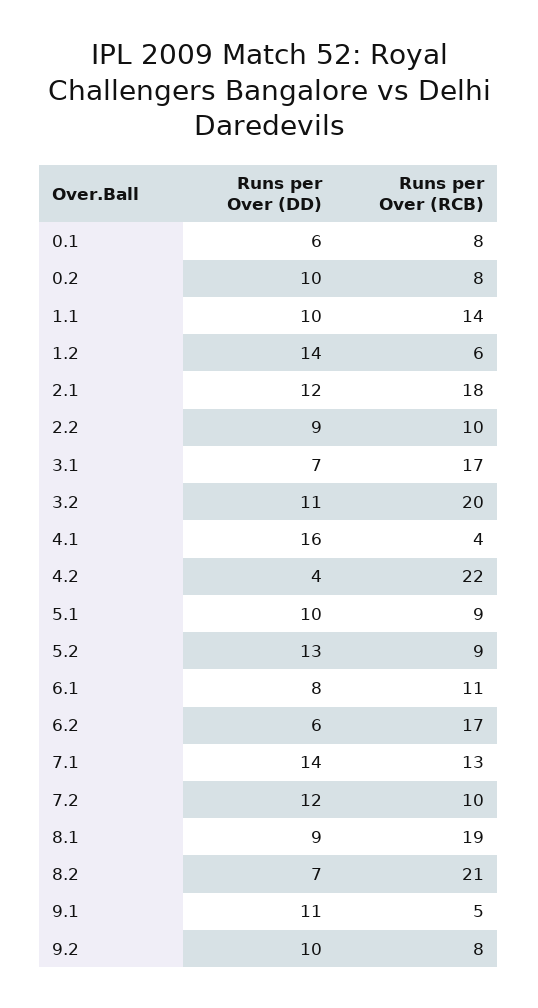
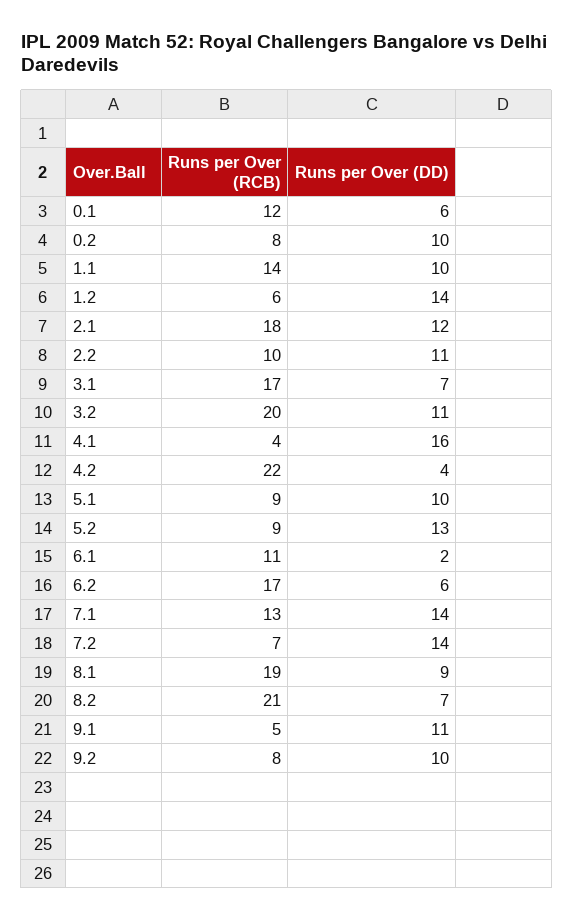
Runs per Over (RCB), 0.1: 8 -> 12
Runs per Over (DD), 2.2: 9 -> 11
Runs per Over (DD), 6.1: 8 -> 2
Runs per Over (DD), 7.2: 12 -> 14
Runs per Over (RCB), 7.2: 10 -> 7

